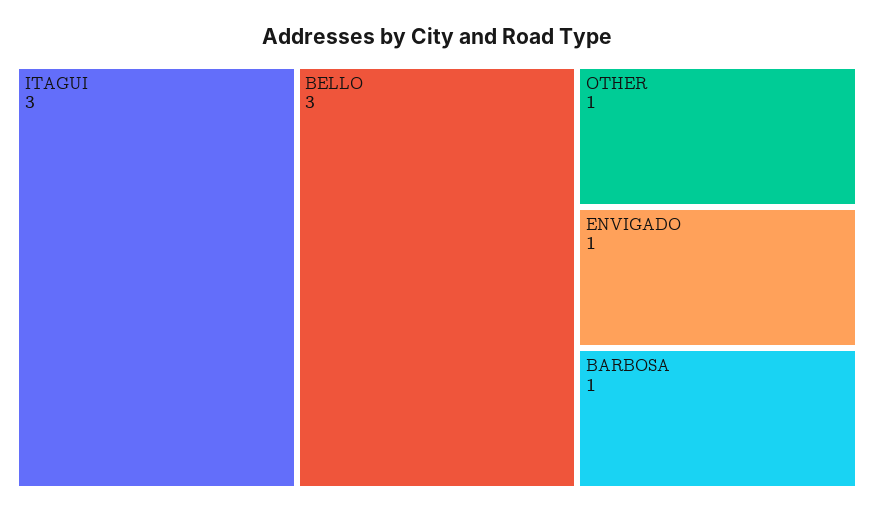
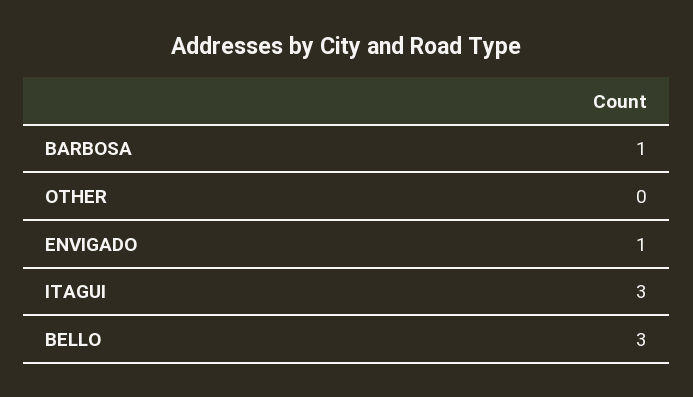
OTHER: 1 -> 0

